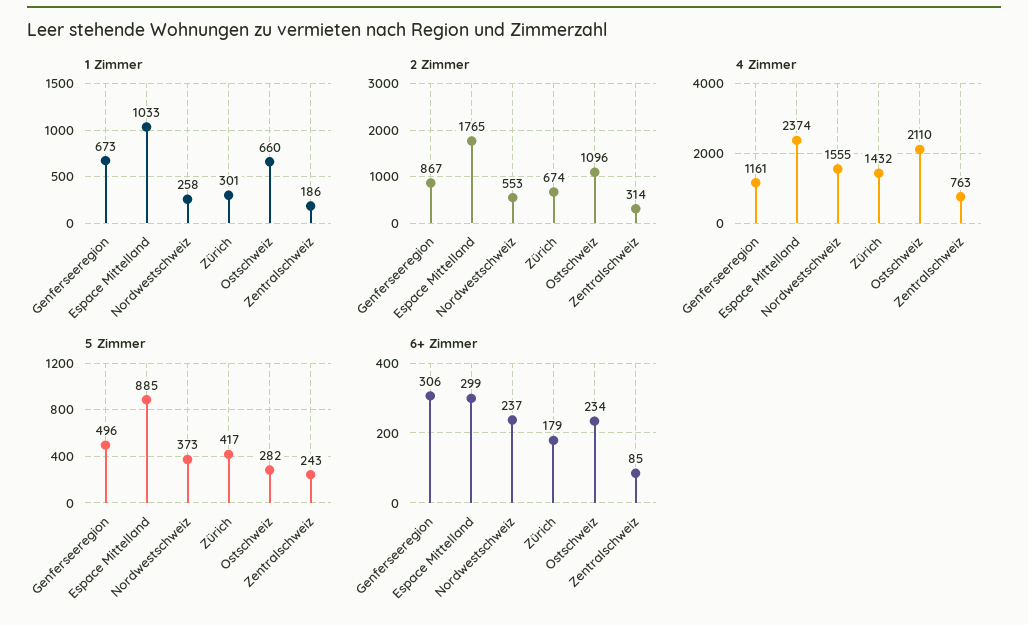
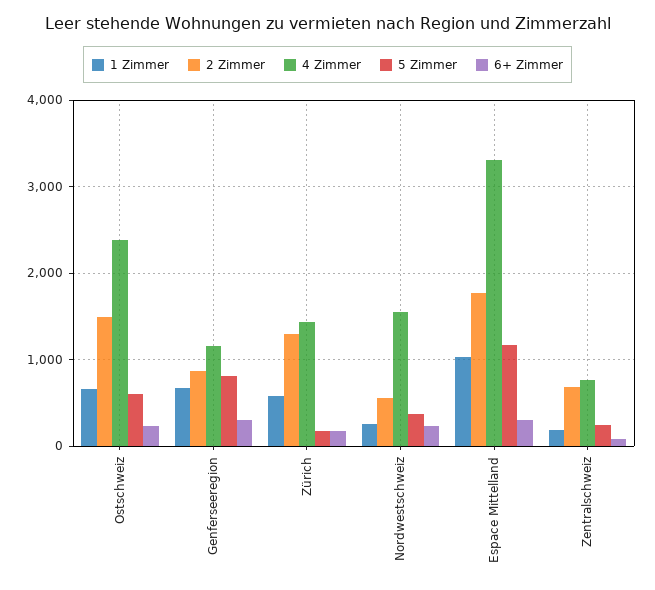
1 Zimmer, Zürich: 301 -> 600
2 Zimmer, Zürich: 674 -> 1300
2 Zimmer, Ostschweiz: 1096 -> 1500
2 Zimmer, Zentralschweiz: 314 -> 700
4 Zimmer, Espace Mittelland: 2374 -> 3300
4 Zimmer, Ostschweiz: 2110 -> 2400
5 Zimmer, Genferseeregion: 496 -> 800
5 Zimmer, Espace Mittelland: 885 -> 1200
5 Zimmer, Zürich: 417 -> 200
5 Zimmer, Ostschweiz: 282 -> 600

